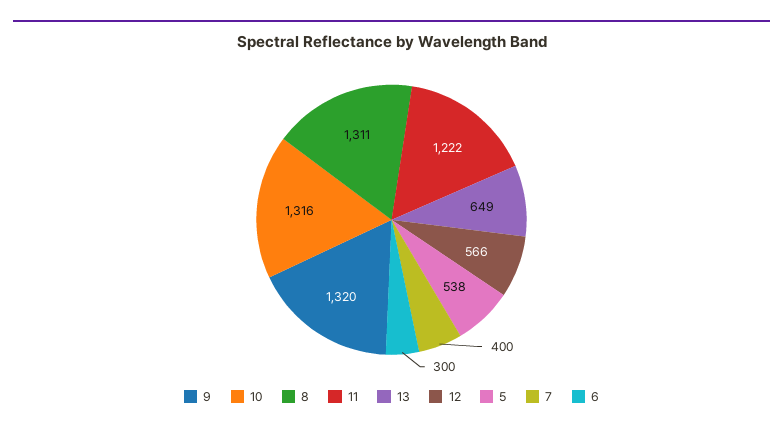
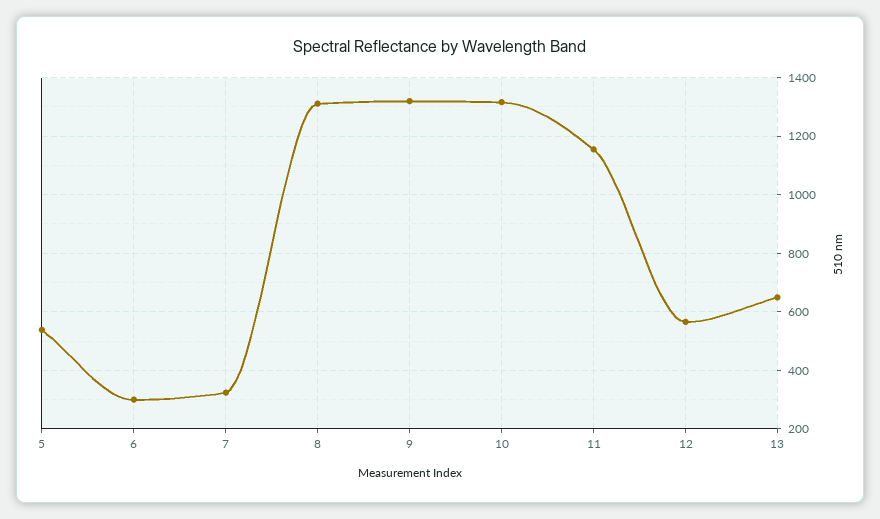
11: 1222 -> 1150
7: 400 -> 325

